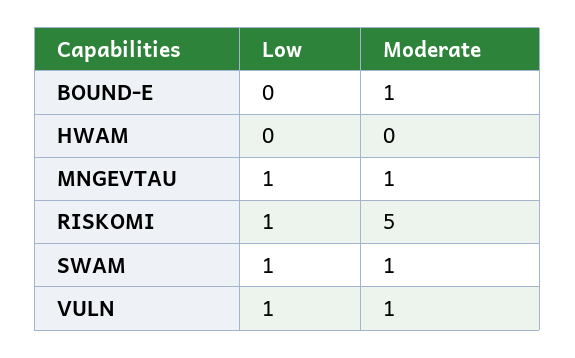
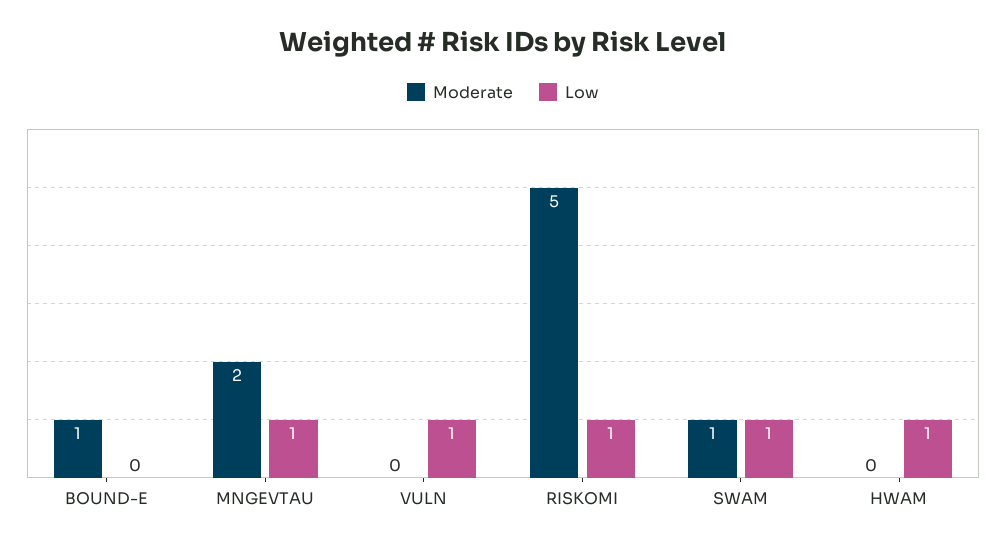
Low, HWAM: 0 -> 1
Moderate, MNGEVTAU: 1 -> 2
Moderate, VULN: 1 -> 0

